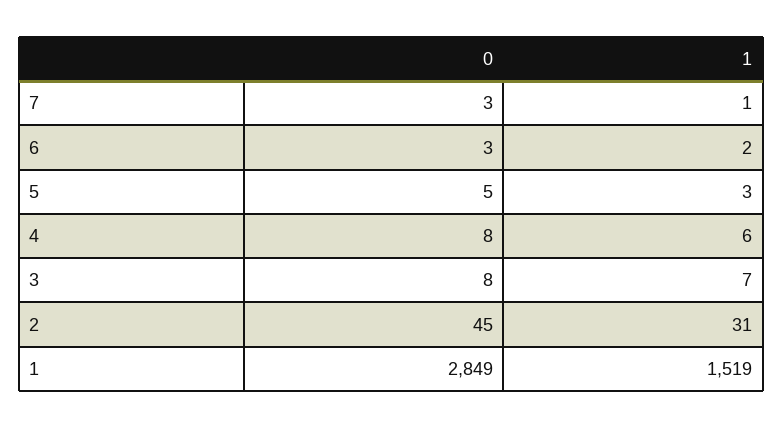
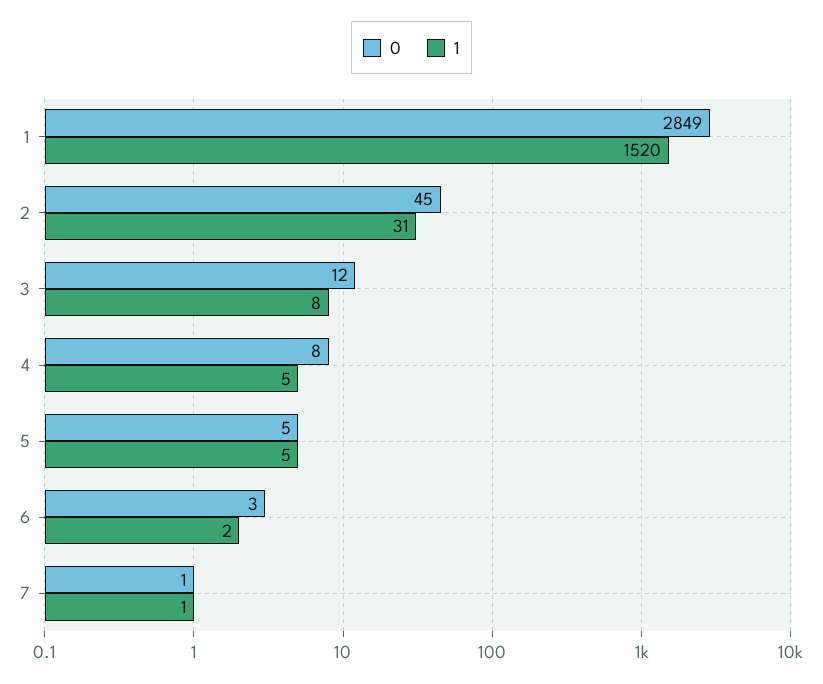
0, 7: 3 -> 1
1, 5: 3 -> 5
1, 4: 6 -> 5
0, 3: 8 -> 12
1, 3: 7 -> 8
1, 1: 1519 -> 1520

